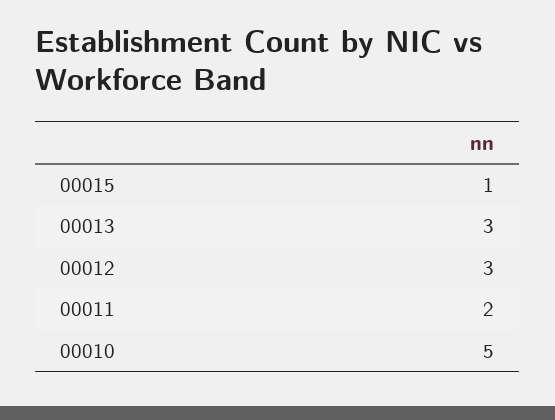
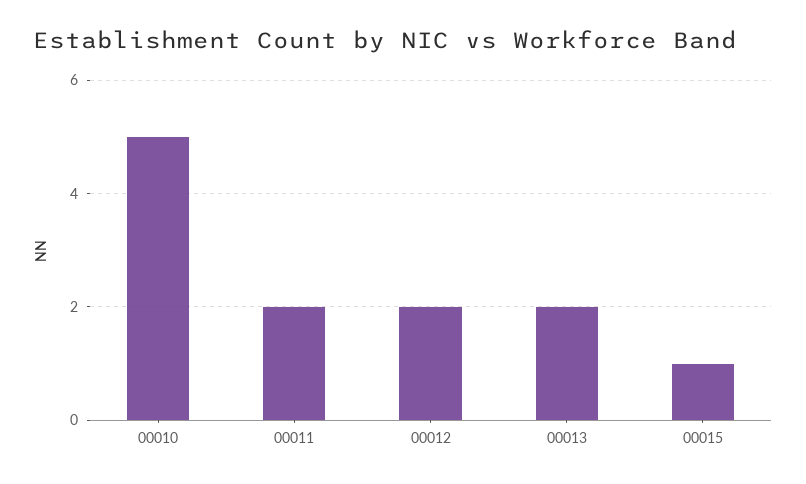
00013: 3 -> 2
00012: 3 -> 2

